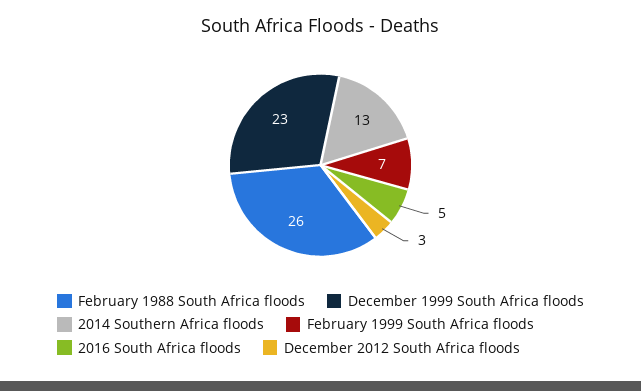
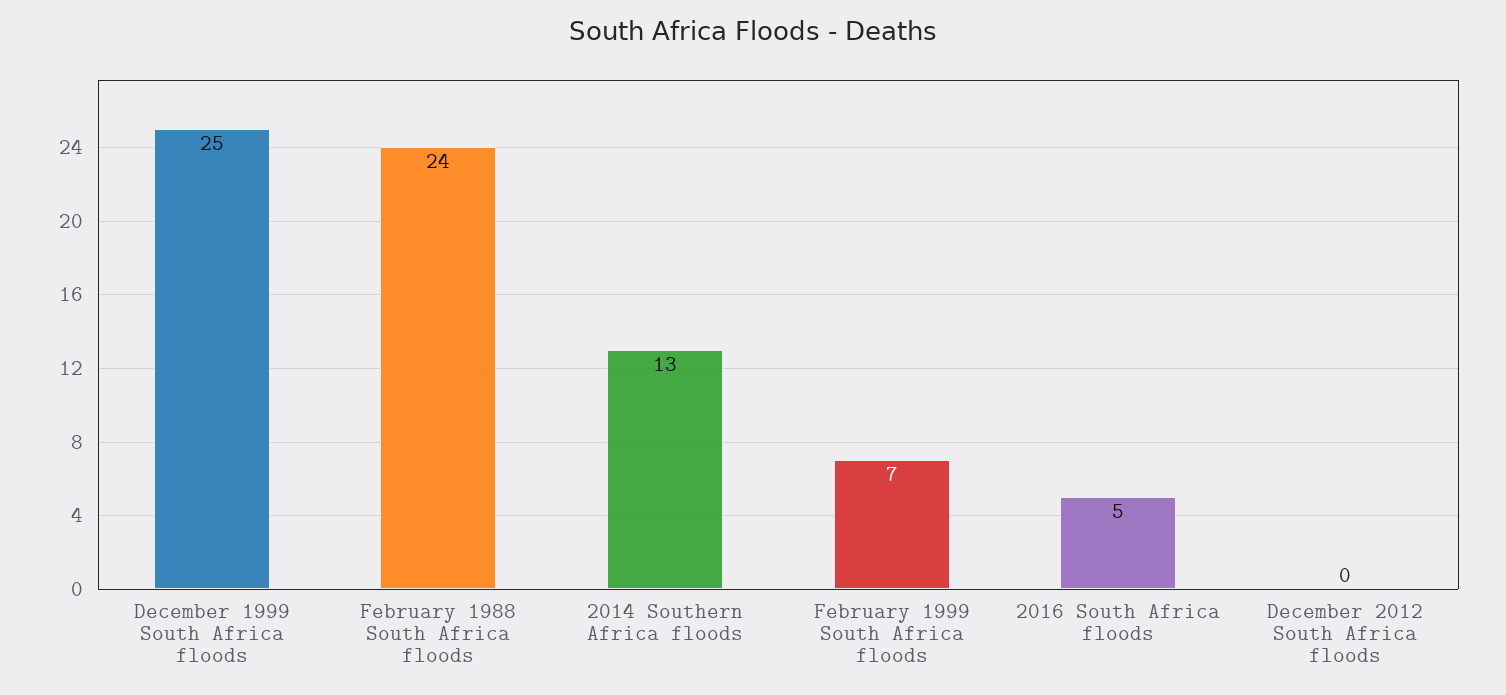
February 1988 South Africa floods: 26 -> 24
December 1999 South Africa floods: 23 -> 25
December 2012 South Africa floods: 3 -> 0

